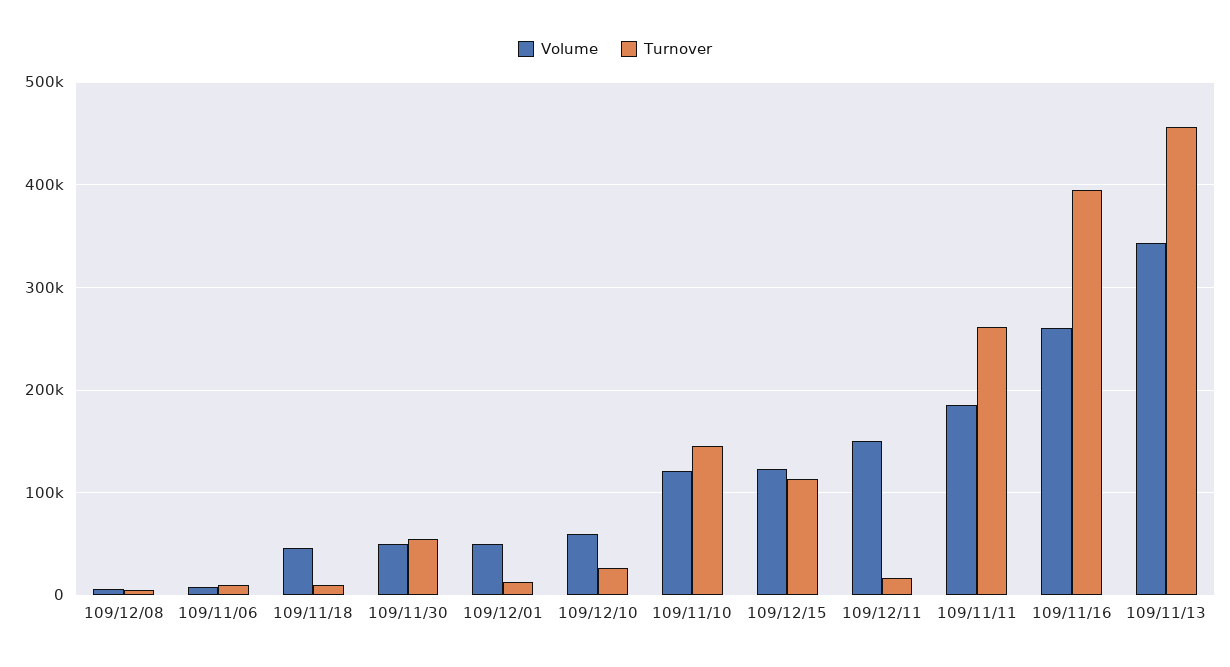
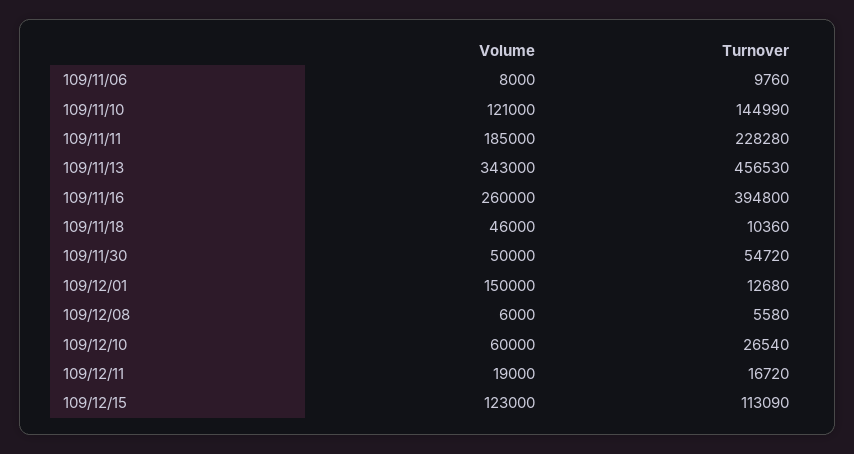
Volume, 109/12/01: 50000 -> 150000
Volume, 109/12/11: 150000 -> 19000
Turnover, 109/11/11: 260000 -> 228280

